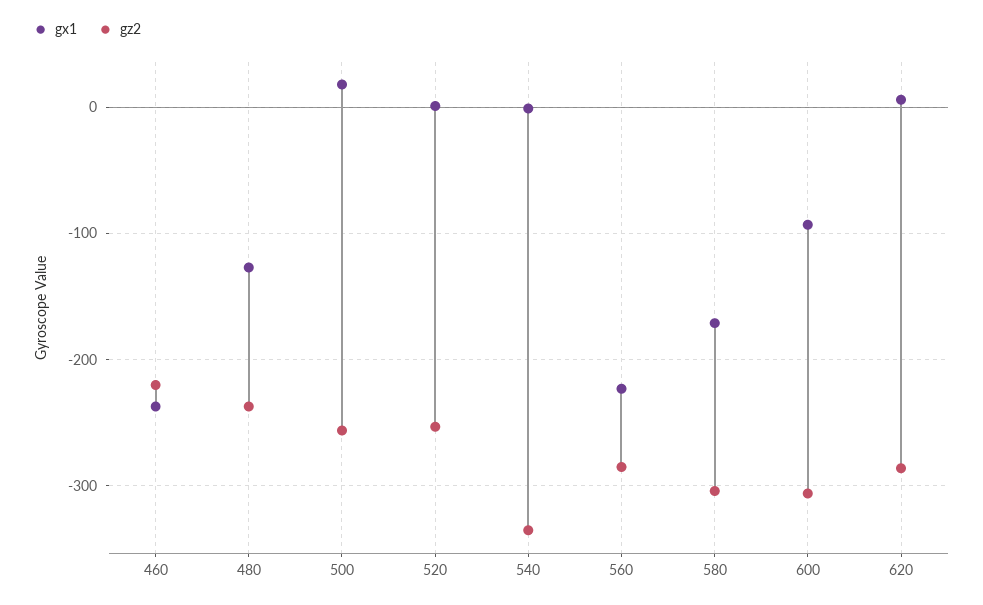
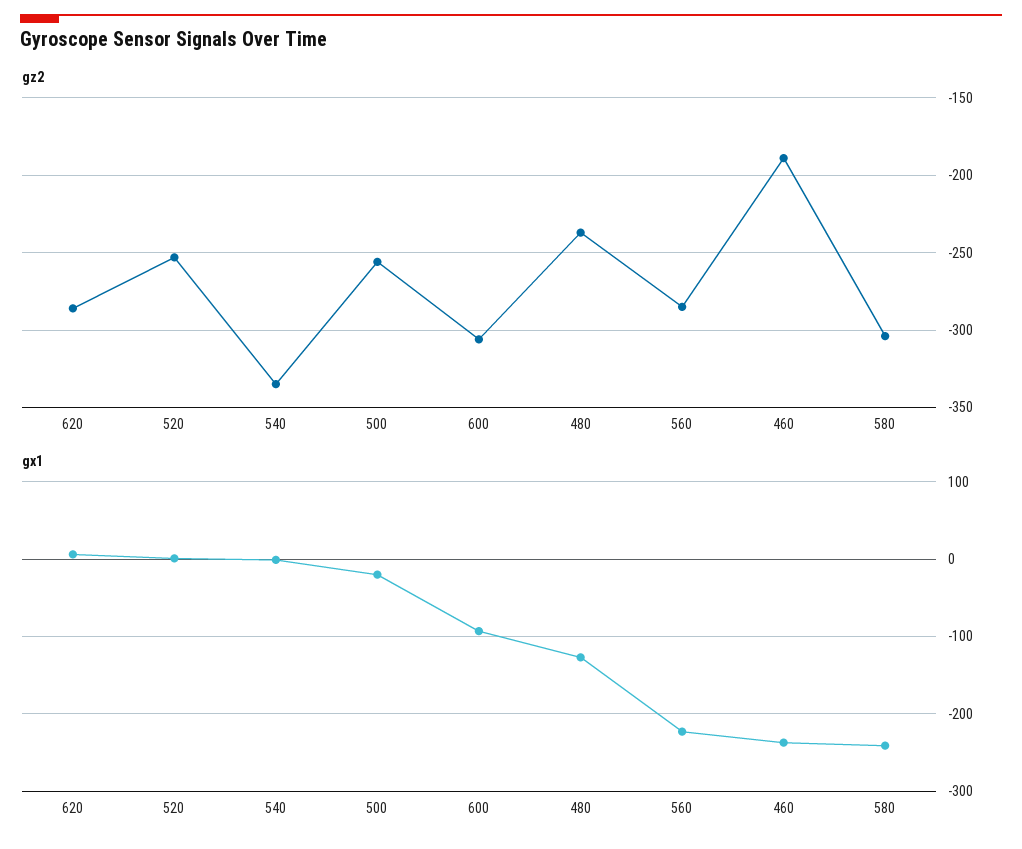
gz2, 460: -220 -> -190
gx1, 500: 20 -> -20
gx1, 580: -170 -> -240

